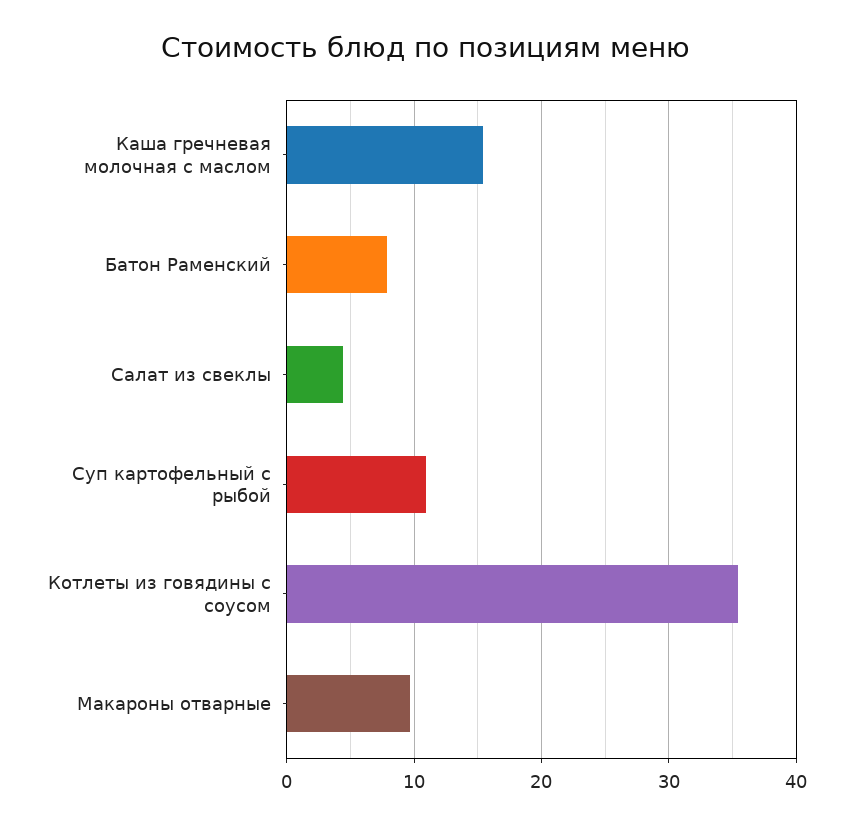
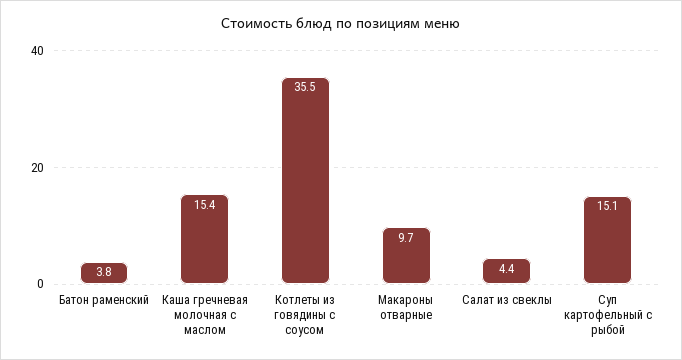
Батон Раменский: 8 -> 3.8
Суп картофельный с рыбой: 11 -> 15.1

